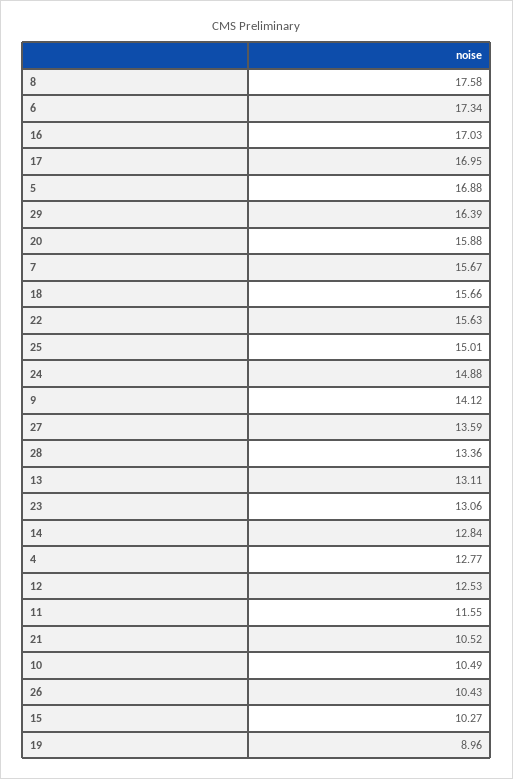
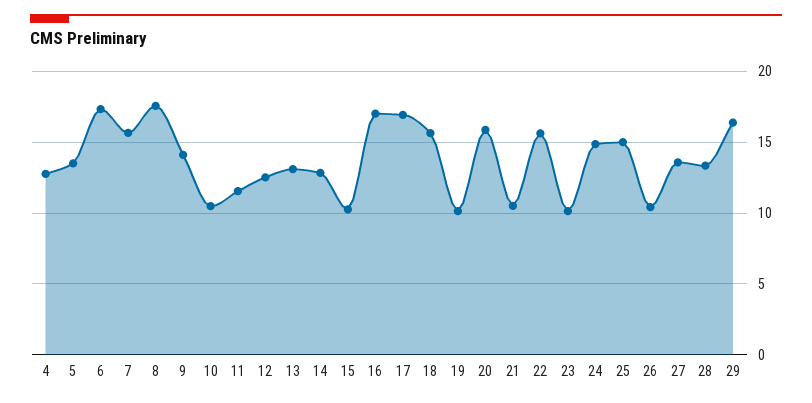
5: 16.88 -> 13.5
23: 13.06 -> 10
19: 8.96 -> 10

